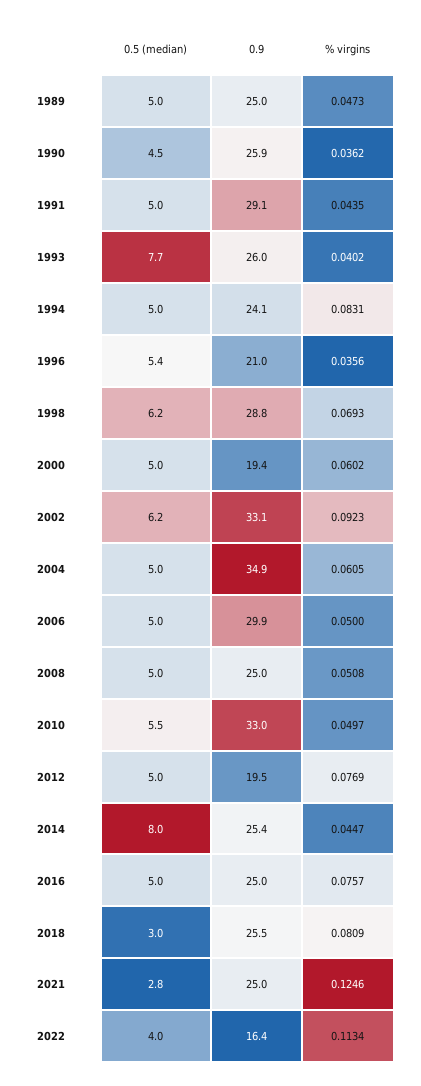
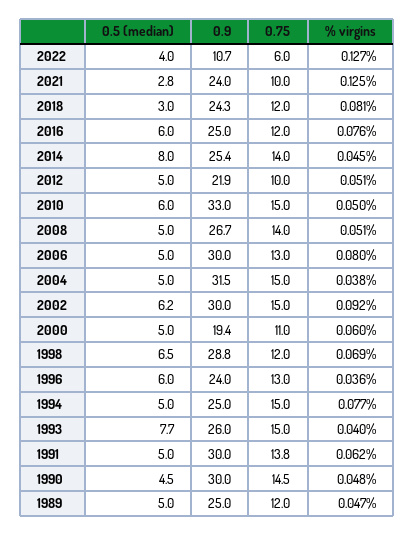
0.9, 1990: 25.9 -> 30
% virgins, 1990: 0.0362 -> 0.048
0.9, 1991: 29.1 -> 30
% virgins, 1991: 0.0435 -> 0.062
0.9, 1994: 24.1 -> 25
% virgins, 1994: 0.0831 -> 0.077
0.5 (median), 1996: 5.4 -> 6
0.9, 1996: 21 -> 24
0.5 (median), 1998: 6.2 -> 6.5
0.9, 2002: 33.1 -> 30
0.9, 2004: 34.9 -> 31.5
% virgins, 2004: 0.0605 -> 0.038
0.9, 2006: 29.9 -> 30
% virgins, 2006: 0.05 -> 0.08
0.9, 2008: 25 -> 26.7
0.5 (median), 2010: 5.5 -> 6
0.9, 2012: 19.5 -> 21.9
% virgins, 2012: 0.0769 -> 0.051
0.5 (median), 2016: 5 -> 6
0.9, 2018: 25.5 -> 24.3
0.9, 2021: 25 -> 24
0.9, 2022: 16.4 -> 10.7
% virgins, 2022: 0.1134 -> 0.127
0.75, 2022: none -> 6
0.75, 2021: none -> 10
0.75, 2018: none -> 12
0.75, 2016: none -> 12
0.75, 2014: none -> 14
0.75, 2012: none -> 10
0.75, 2010: none -> 15
0.75, 2008: none -> 14
0.75, 2006: none -> 13
0.75, 2004: none -> 15
0.75, 2002: none -> 15
0.75, 2000: none -> 11
0.75, 1998: none -> 12
0.75, 1996: none -> 13
0.75, 1994: none -> 15
0.75, 1993: none -> 15
0.75, 1991: none -> 13.8
0.75, 1990: none -> 14.5
0.75, 1989: none -> 12

